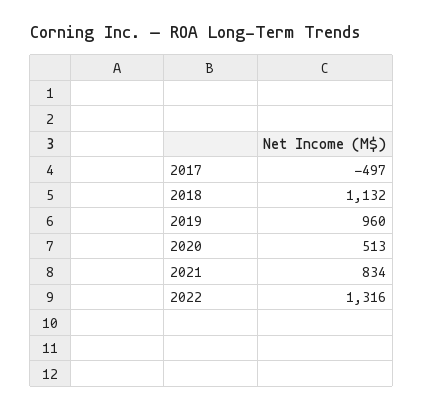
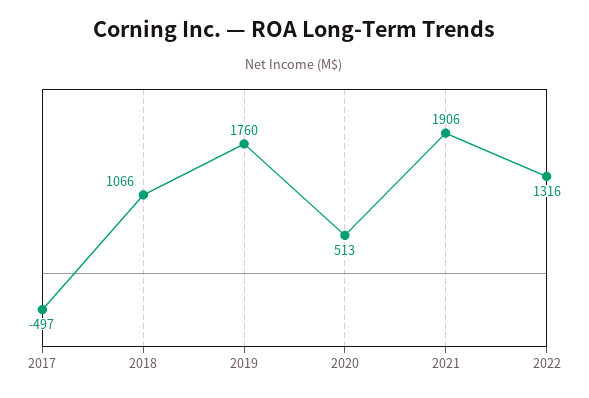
2018: 1132 -> 1066
2019: 960 -> 1760
2021: 834 -> 1906

